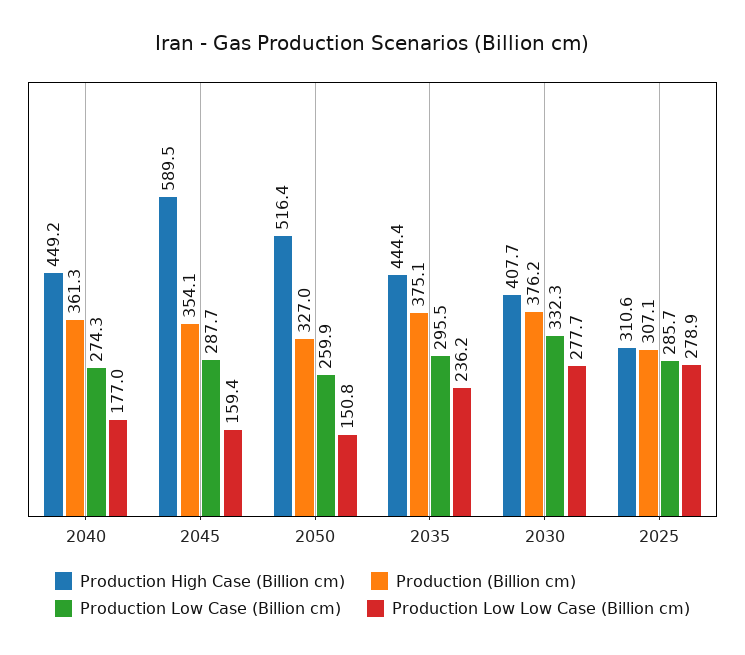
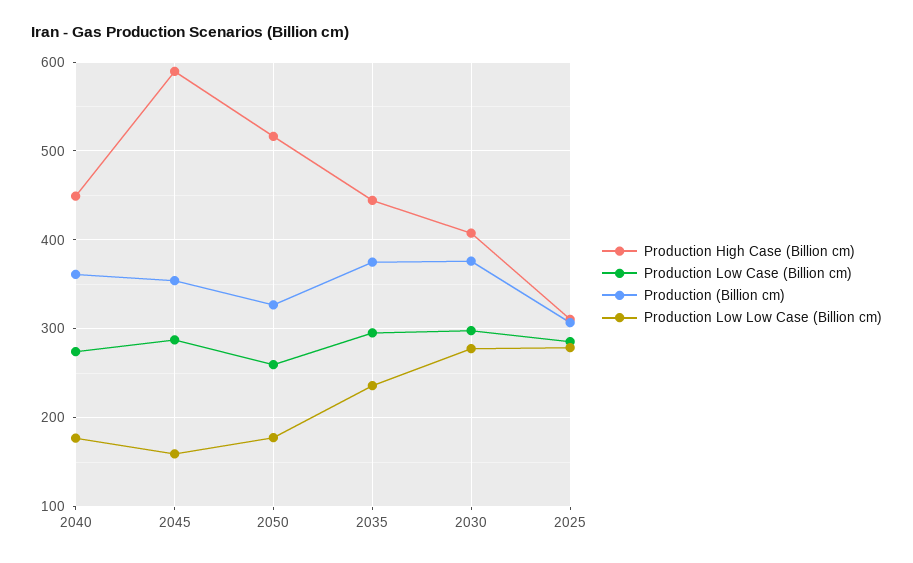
Production Low Low Case (Billion cm), 2050: 150.8 -> 180
Production Low Case (Billion cm), 2030: 332.3 -> 300

